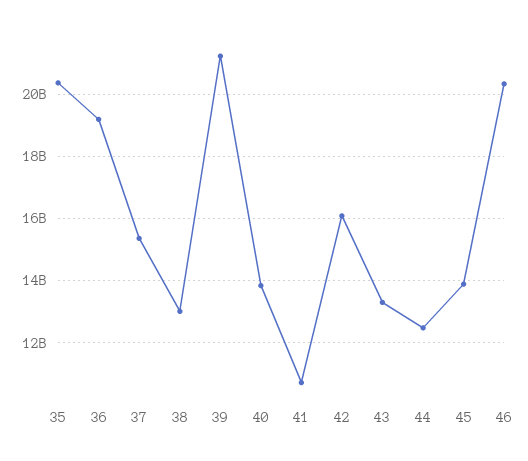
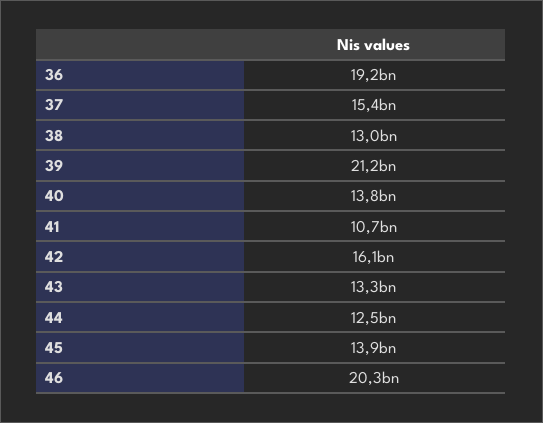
35: 20400000000 -> none

